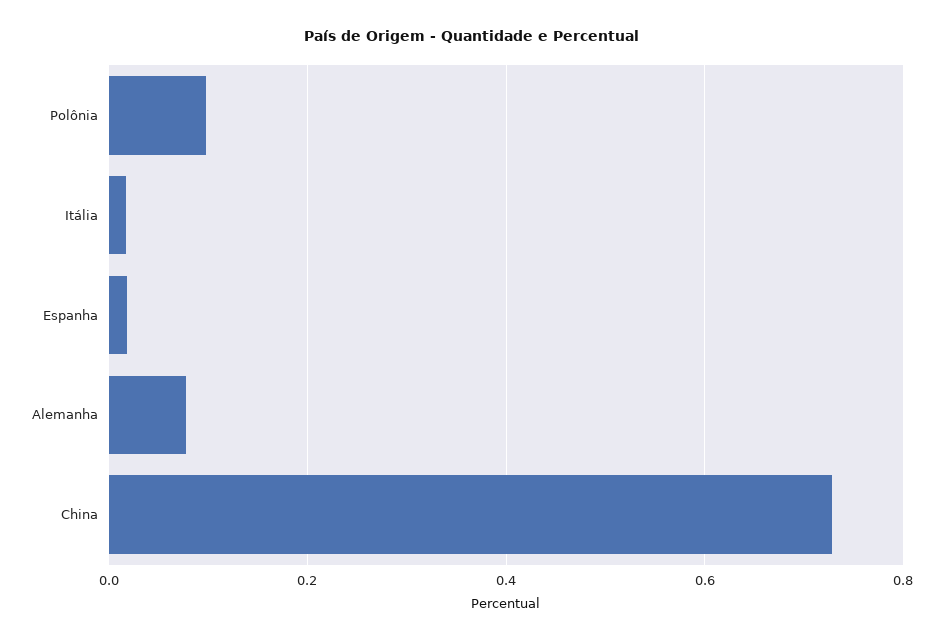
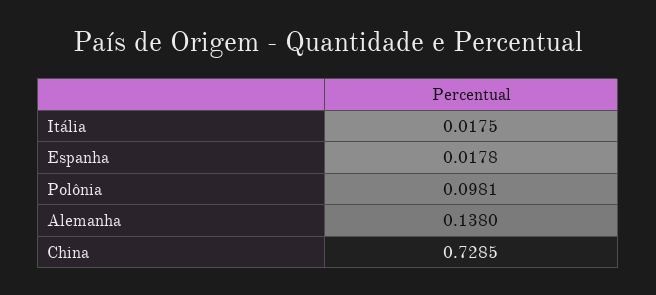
Alemanha: 0.08 -> 0.138

